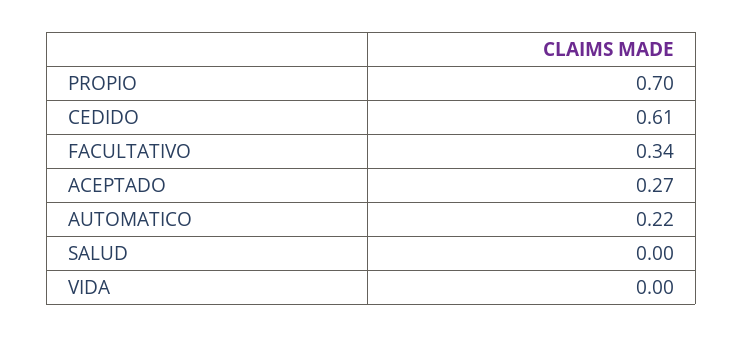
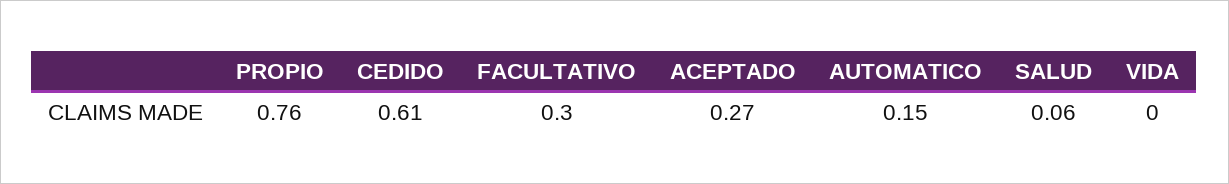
PROPIO: 0.7 -> 0.76
FACULTATIVO: 0.34 -> 0.3
AUTOMATICO: 0.22 -> 0.15
SALUD: 0 -> 0.06

